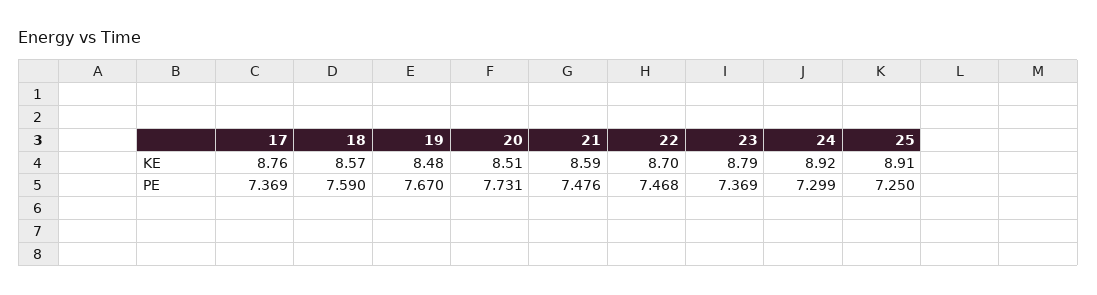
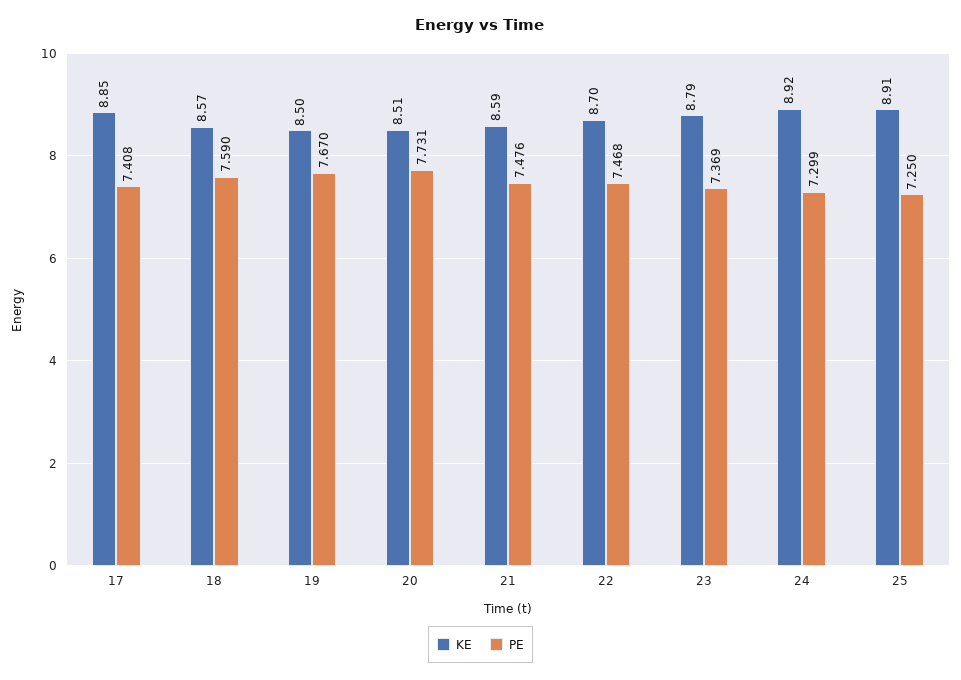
KE, 17: 8.76 -> 8.85
KE, 19: 8.48 -> 8.5
PE, 17: 7.369 -> 7.408

